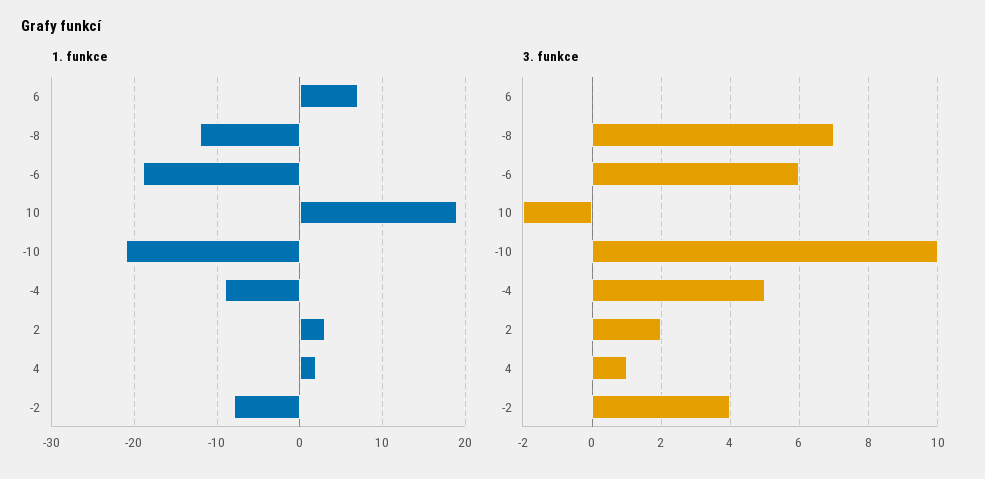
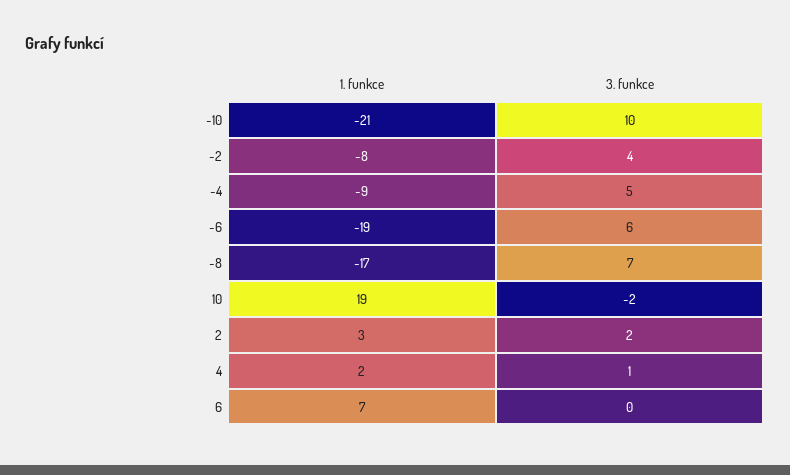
1. funkce, -8: -12 -> -17

